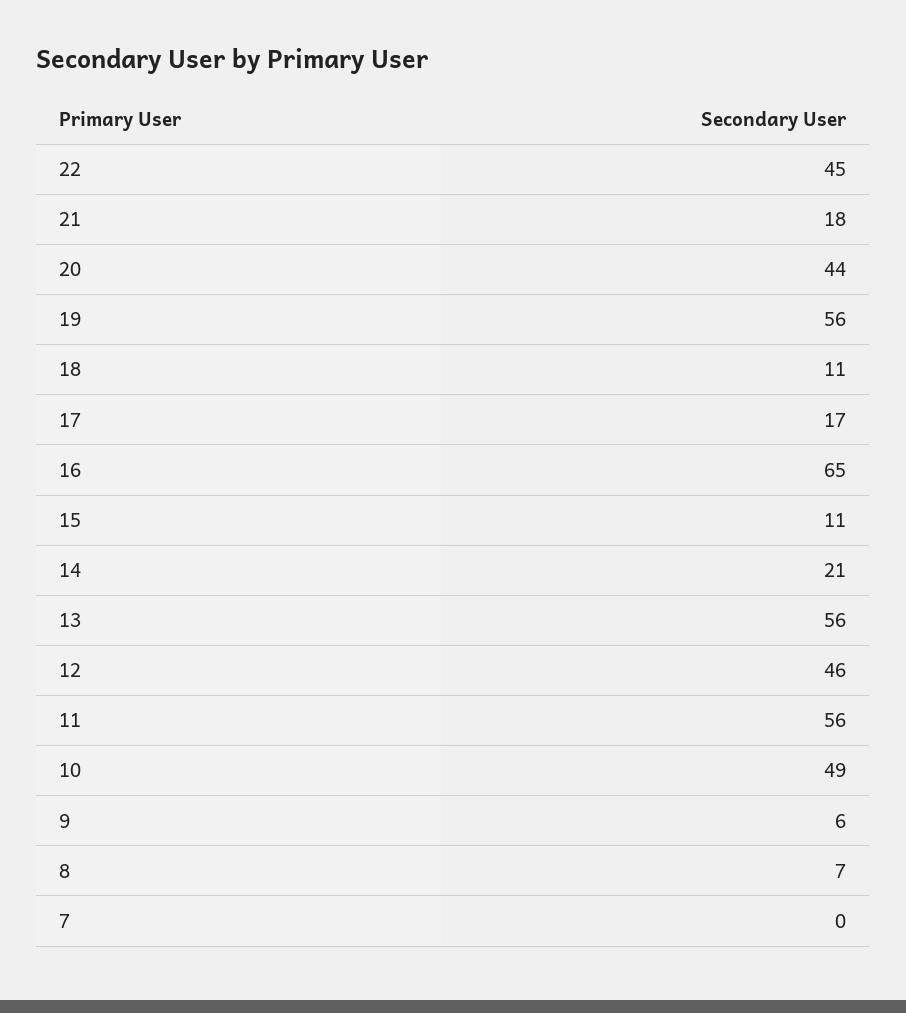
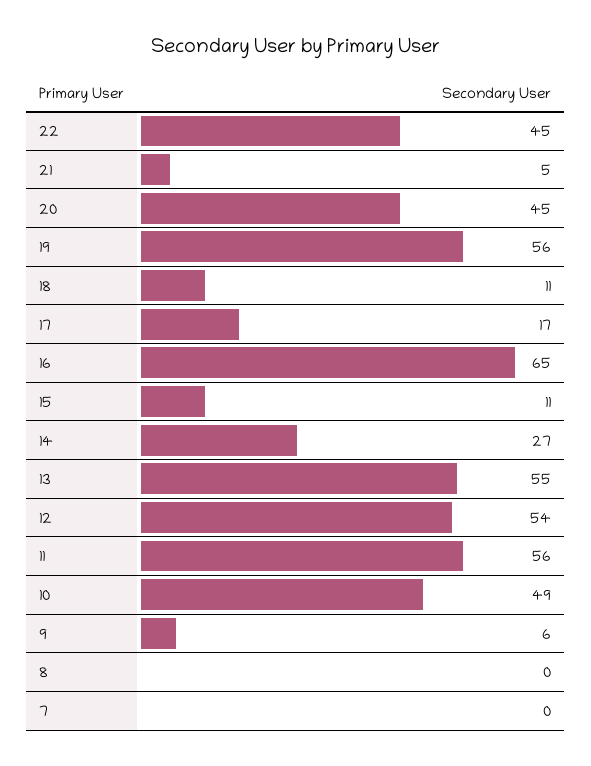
21: 18 -> 5
20: 44 -> 45
14: 21 -> 27
13: 56 -> 55
12: 46 -> 54
8: 7 -> 0

